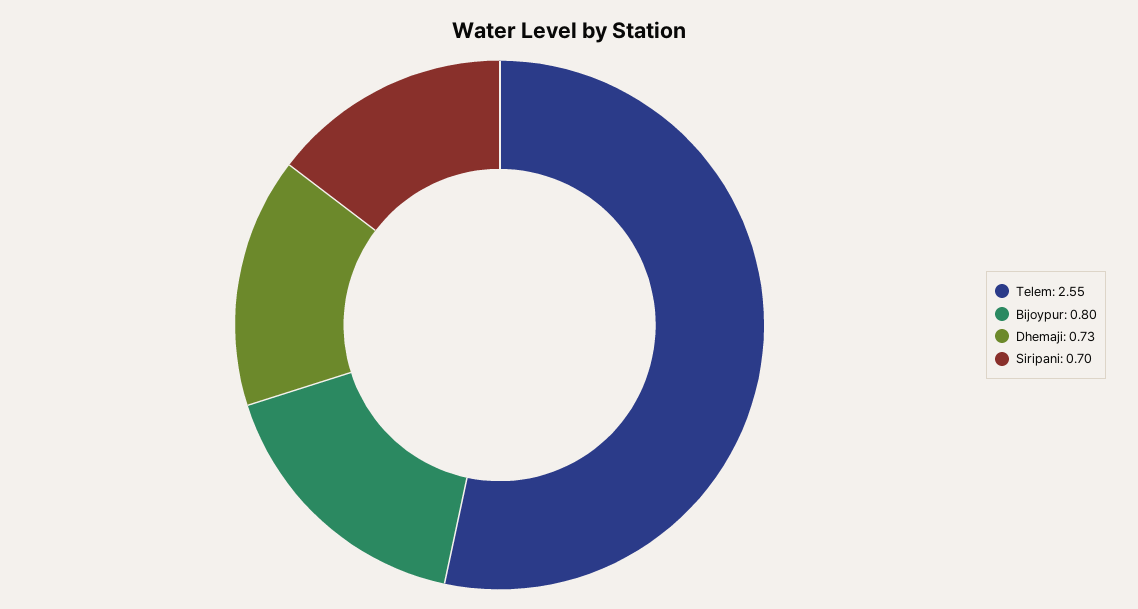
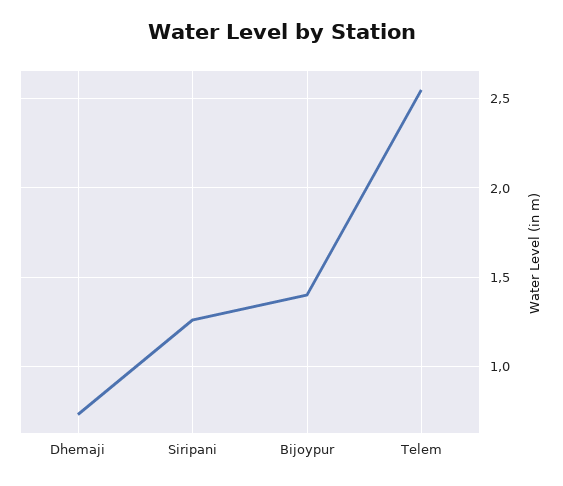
Bijoypur: 0.8 -> 1.4
Siripani: 0.7 -> 1.25

